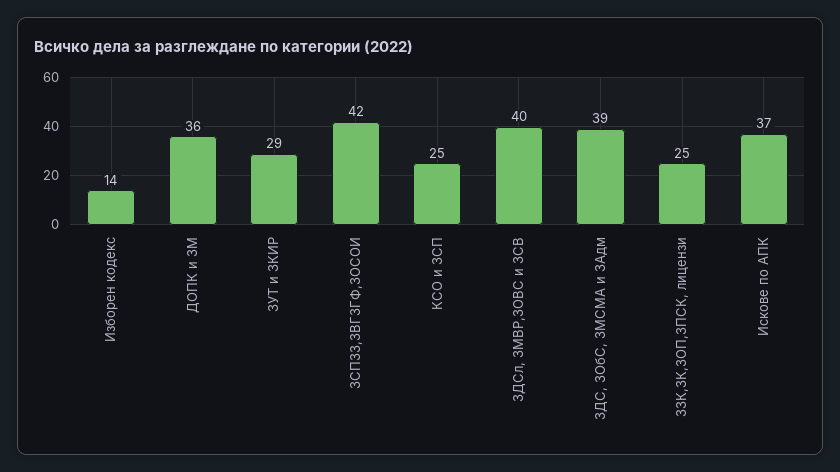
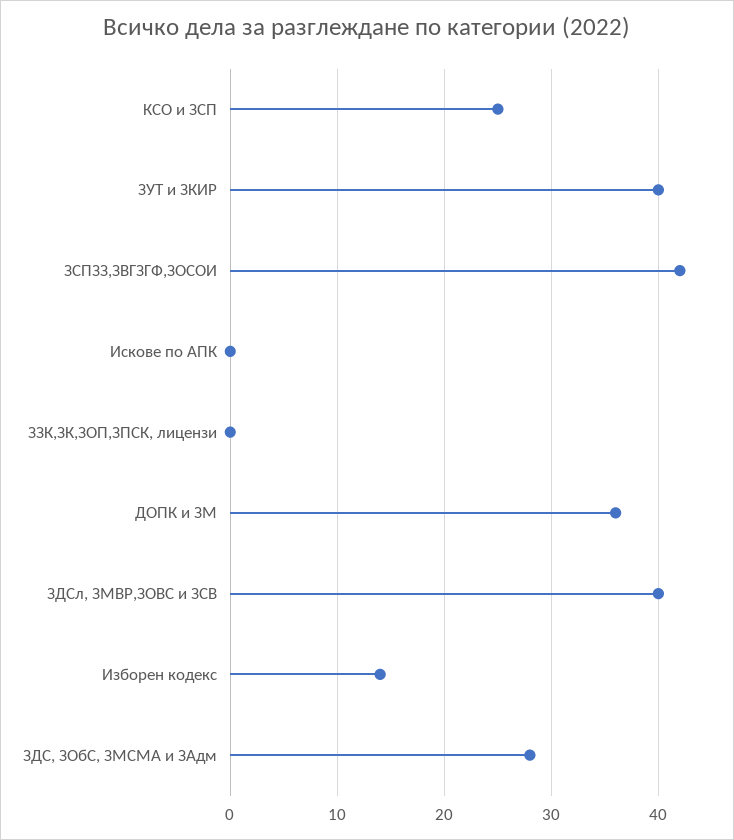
ЗУТ и ЗКИР: 29 -> 40
ЗДС, ЗОбС, ЗМСМА и ЗАдм: 39 -> 28
ЗЗК,ЗК,ЗОП,ЗПСК, лицензи: 25 -> 0
Искове по АПК: 37 -> 0

